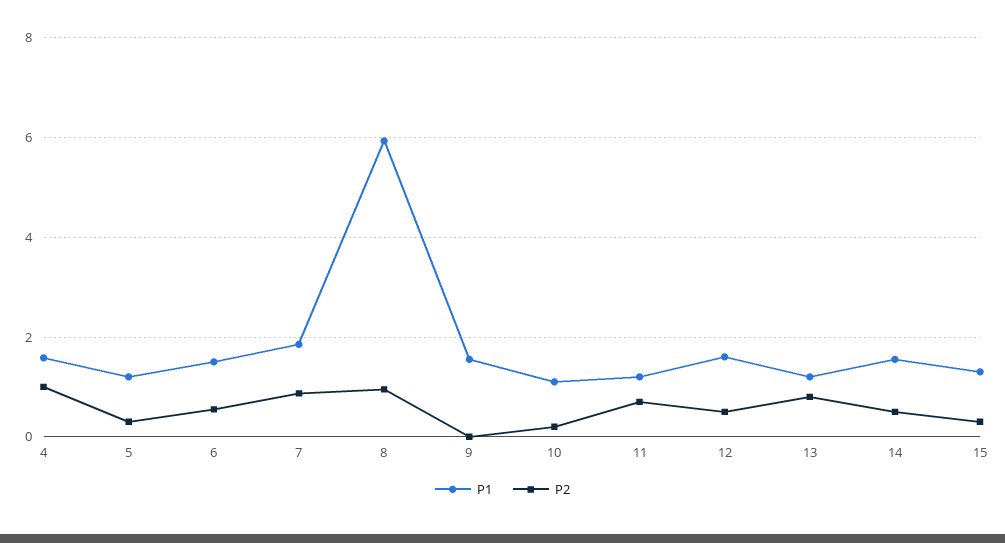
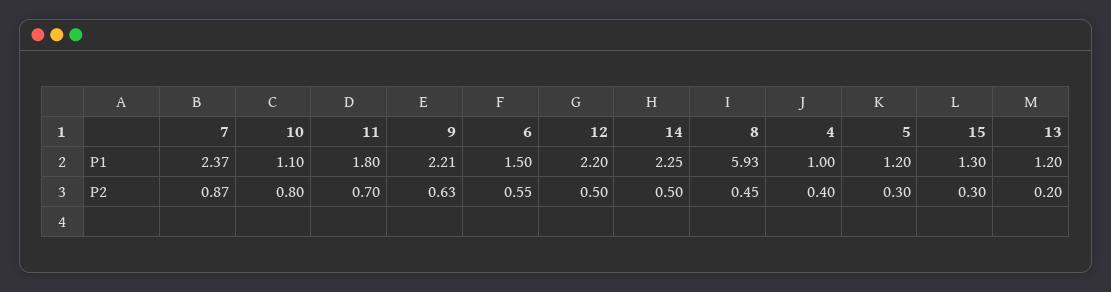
P1, 4: 1.6 -> 1
P2, 4: 1 -> 0.4
P1, 7: 1.8 -> 2.37
P2, 8: 1 -> 0.45
P1, 9: 1.6 -> 2.21
P2, 9: 0 -> 0.63
P2, 10: 0.2 -> 0.8
P1, 11: 1.2 -> 1.8
P1, 12: 1.6 -> 2.2
P2, 13: 0.8 -> 0.2
P1, 14: 1.6 -> 2.25

